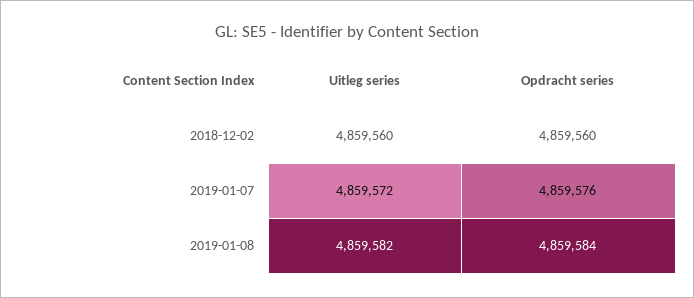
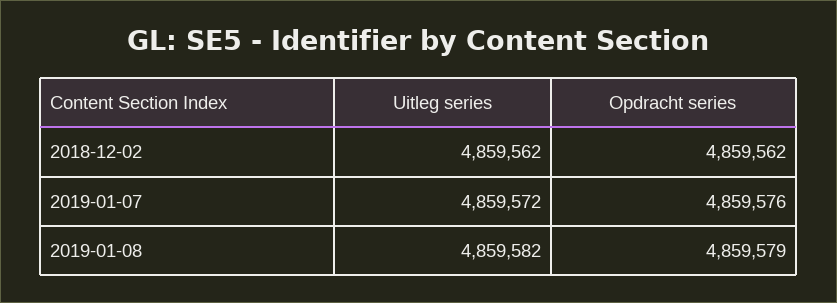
Uitleg series, 2018-12-02: 4859560 -> 4859562
Opdracht series, 2018-12-02: 4859560 -> 4859562
Opdracht series, 2019-01-08: 4859584 -> 4859579

